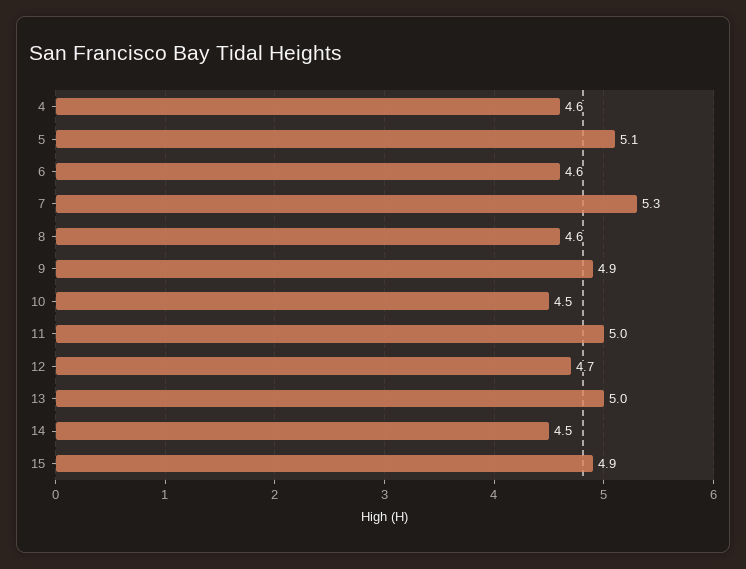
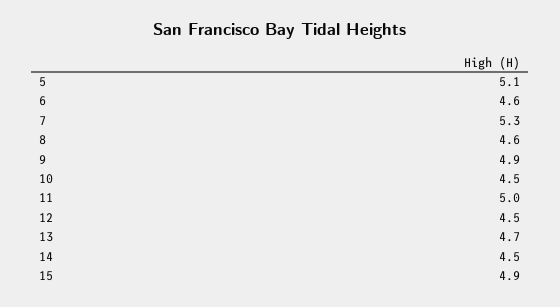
4: 4.6 -> none
12: 4.7 -> 4.5
13: 5 -> 4.7

